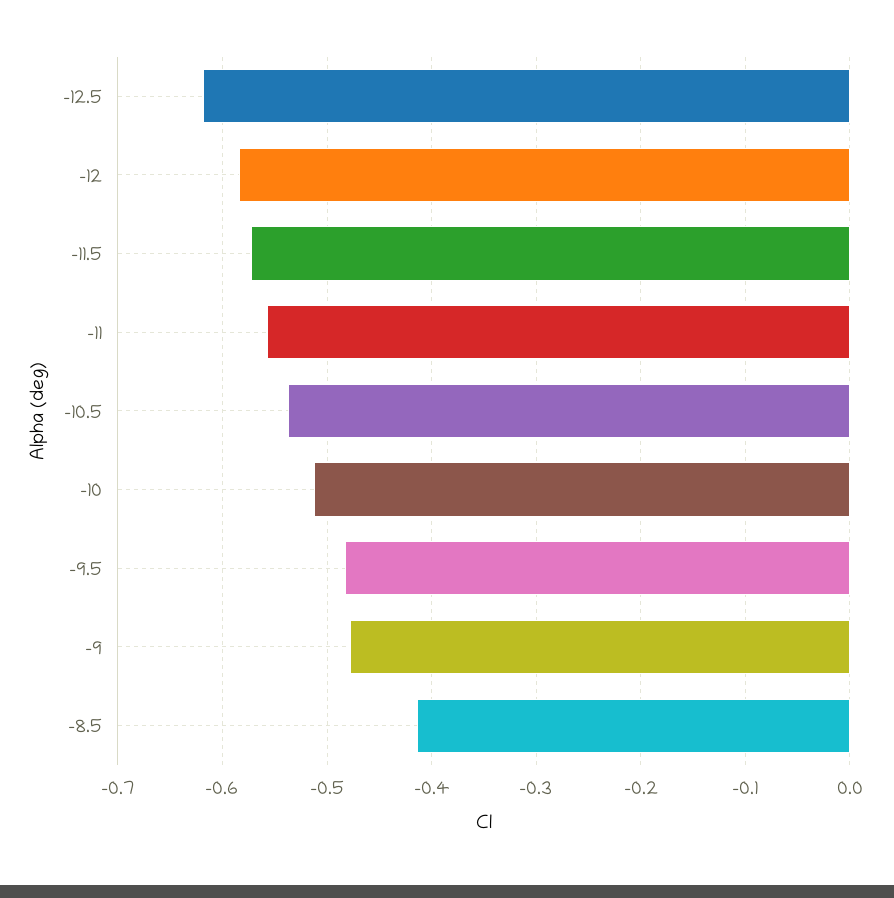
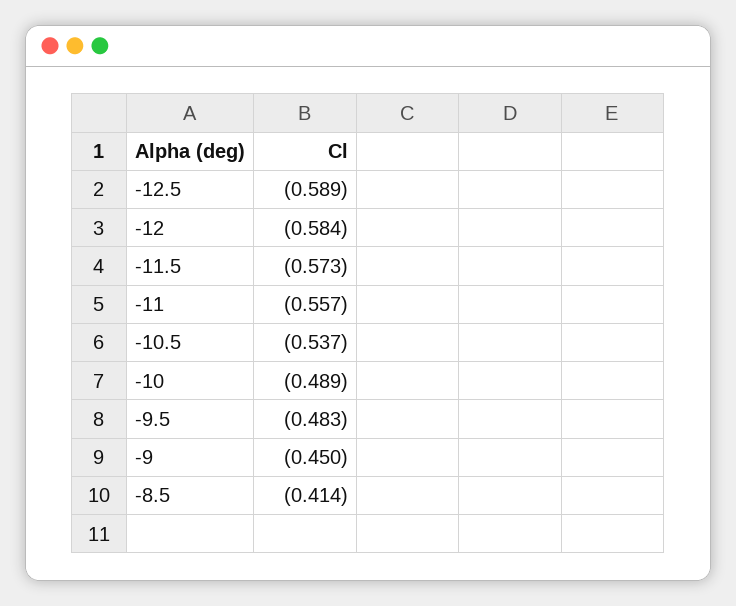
-12.5: -0.62 -> -0.589
-10: -0.51 -> -0.489
-9: -0.48 -> -0.45

